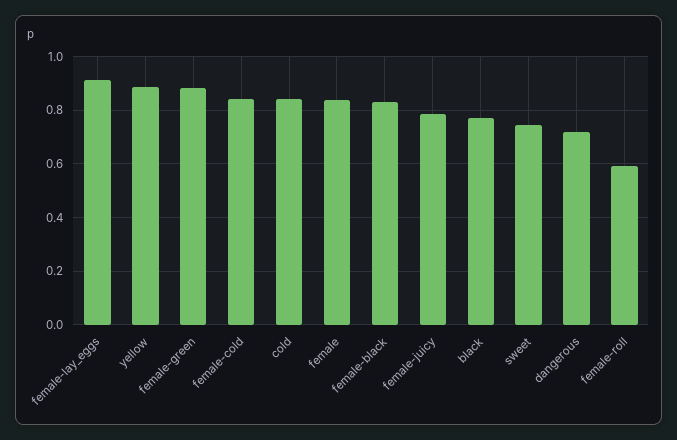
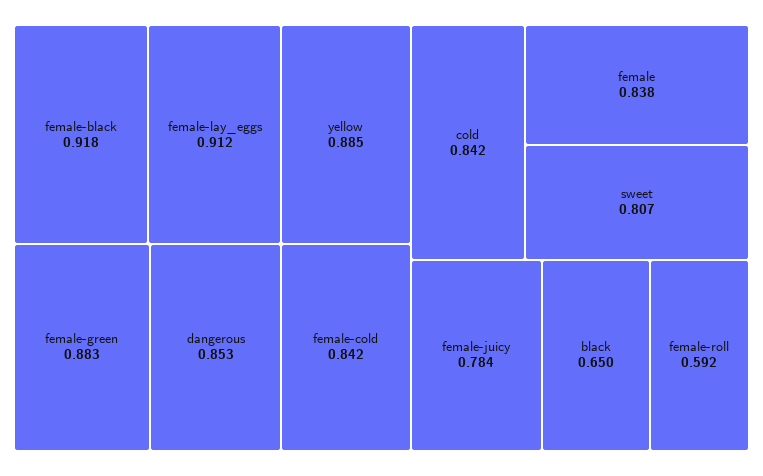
female-black: 0.825 -> 0.918
black: 0.775 -> 0.65
sweet: 0.75 -> 0.807
dangerous: 0.725 -> 0.853

